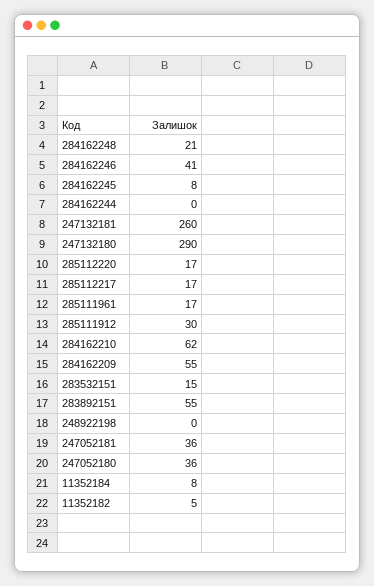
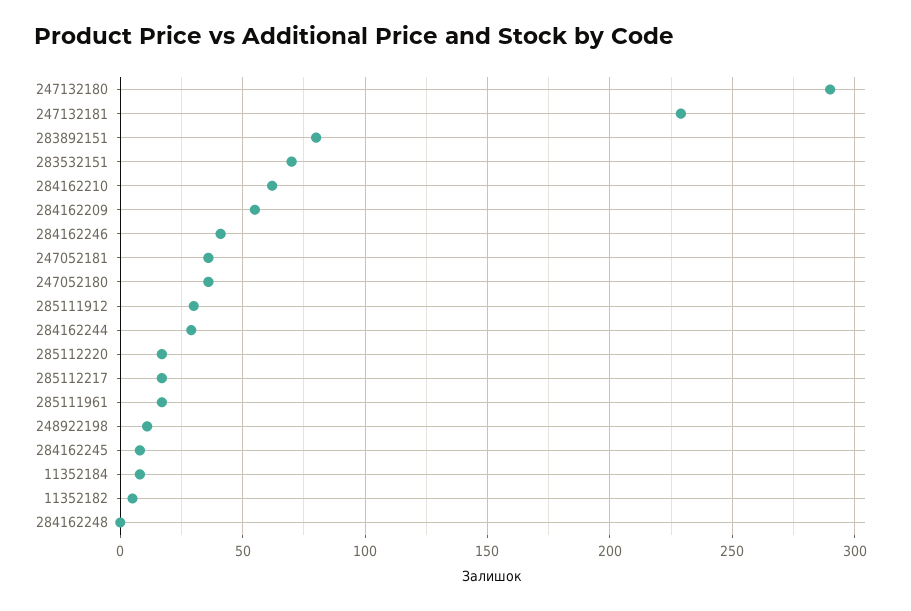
284162248: 21 -> 0
284162244: 0 -> 30
247132181: 260 -> 230
283532151: 15 -> 70
283892151: 55 -> 80
248922198: 0 -> 10

